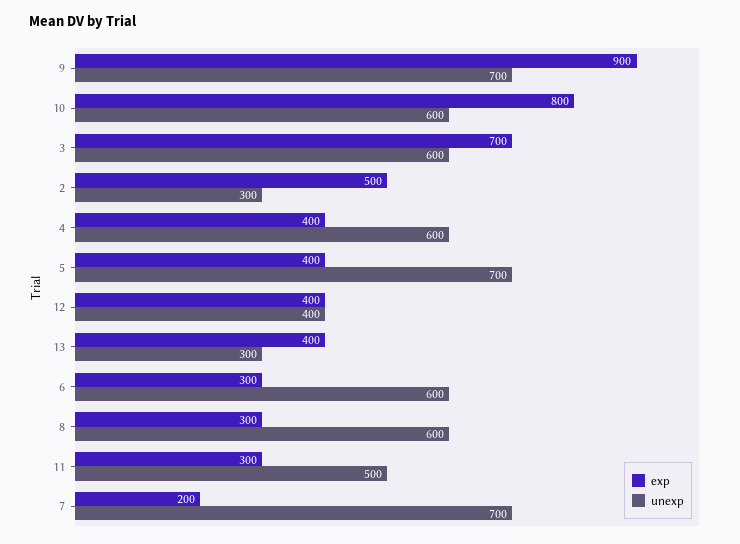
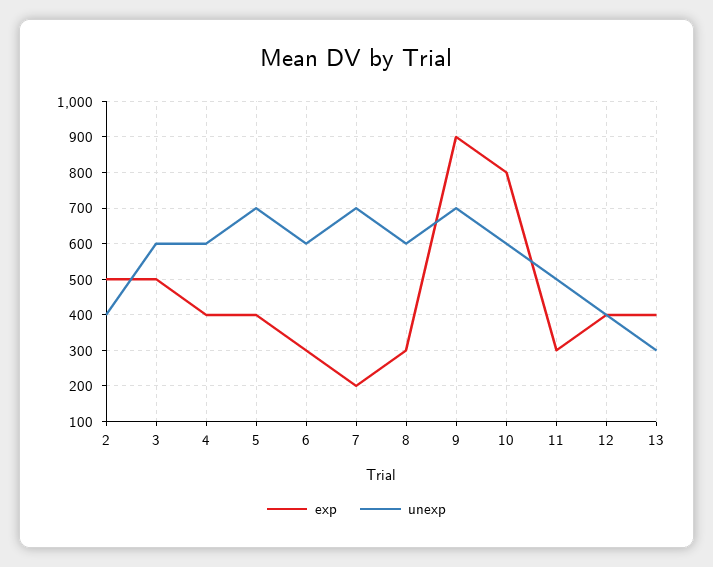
exp, 3: 700 -> 500
unexp, 2: 300 -> 400

